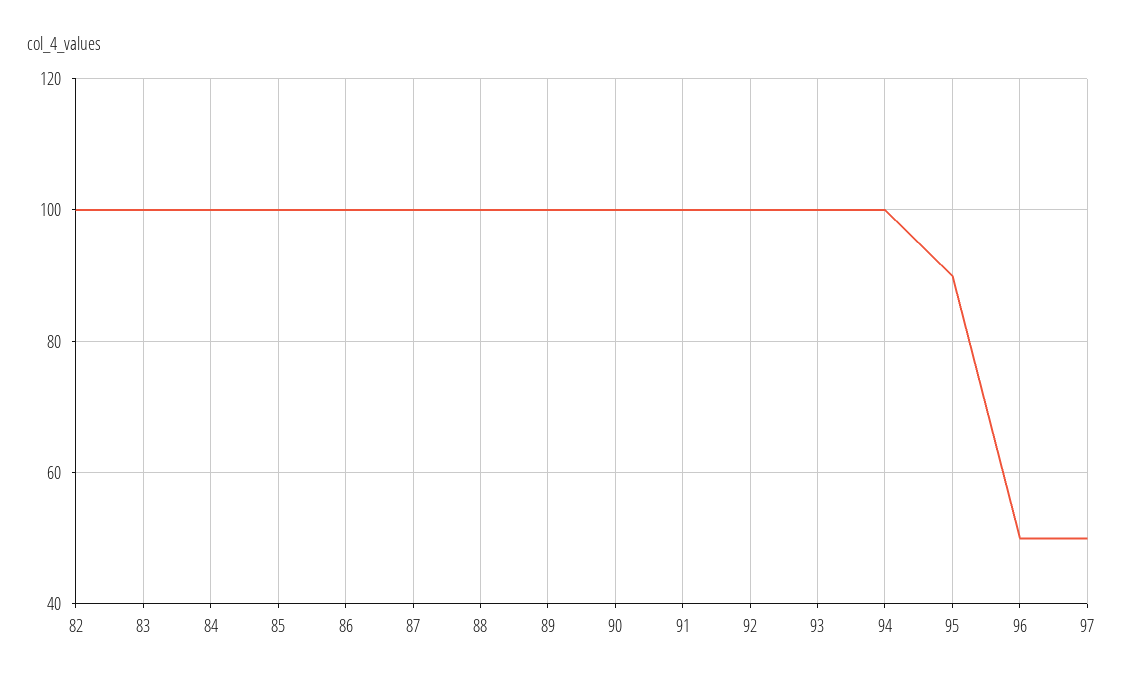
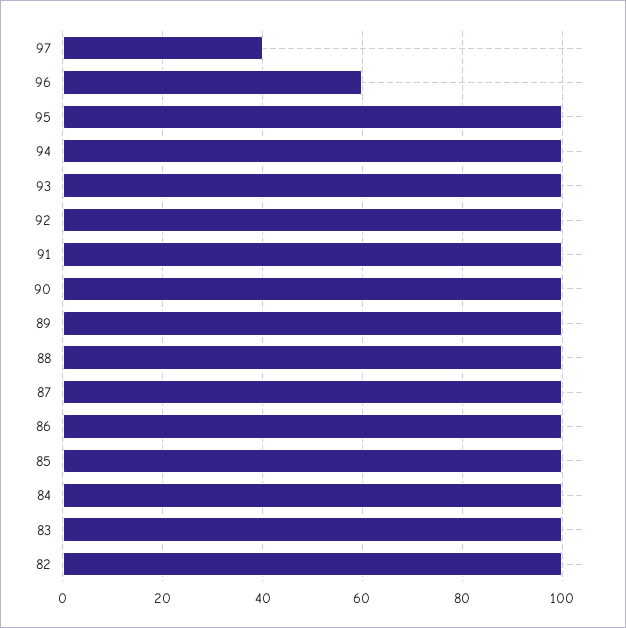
95: 90 -> 100
96: 50 -> 60
97: 50 -> 40

